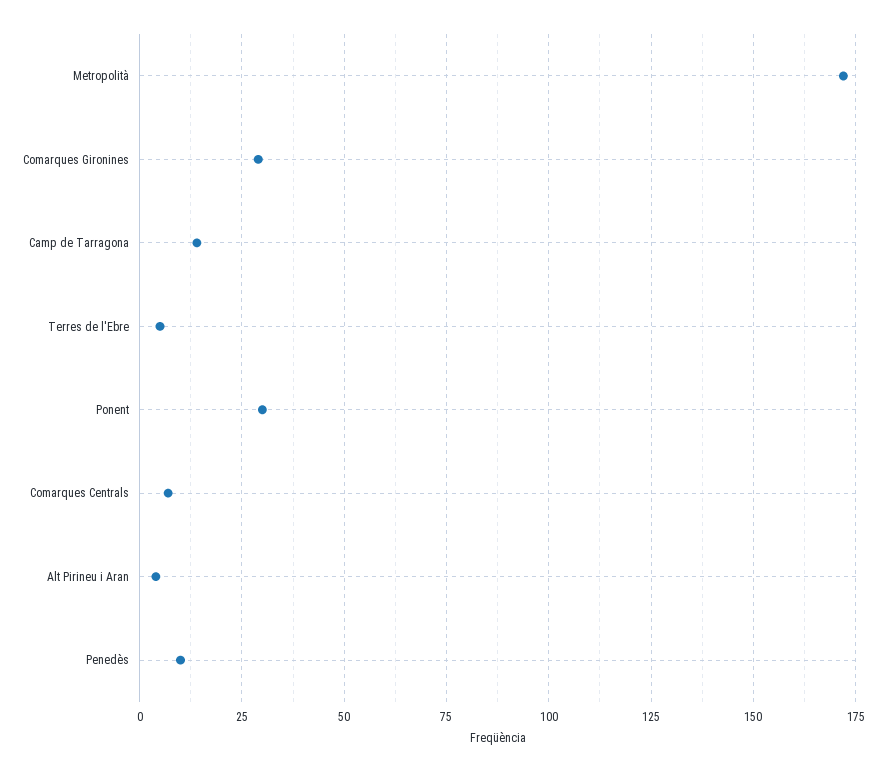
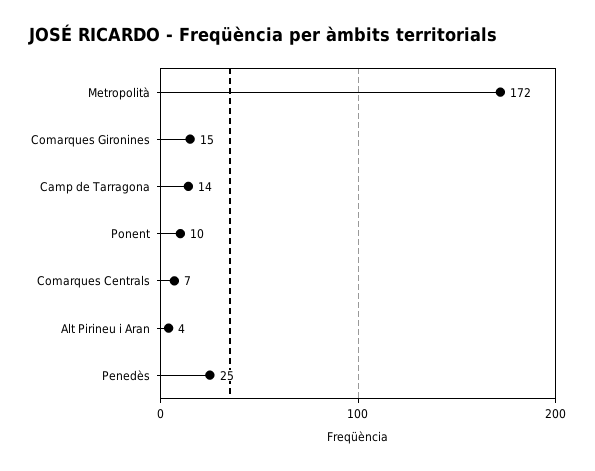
Comarques Gironines: 30 -> 15
Terres de l'Ebre: 5 -> none
Ponent: 30 -> 10
Penedès: 10 -> 25

